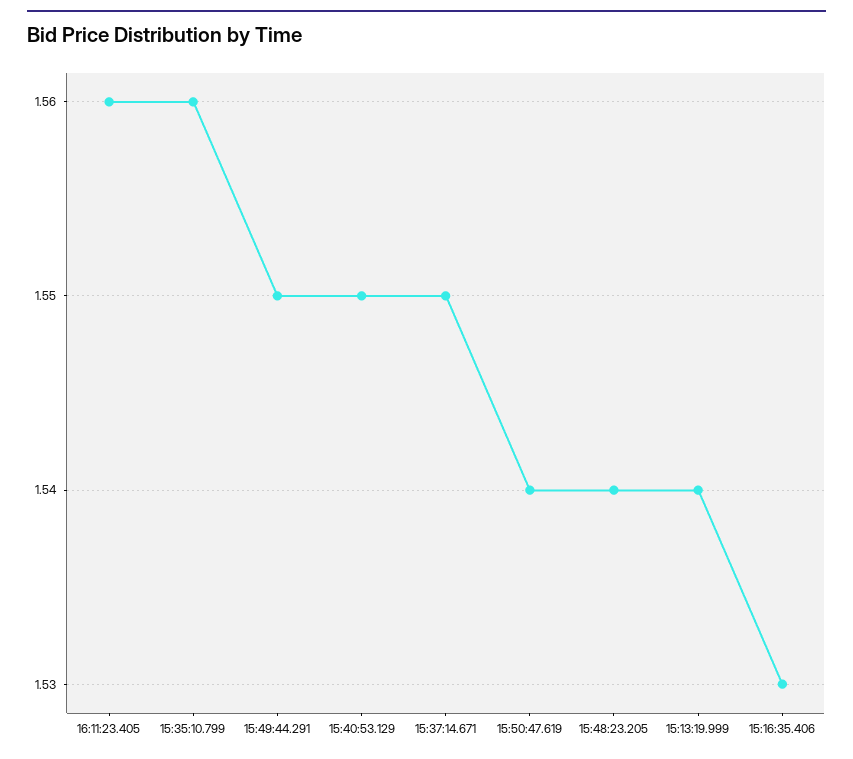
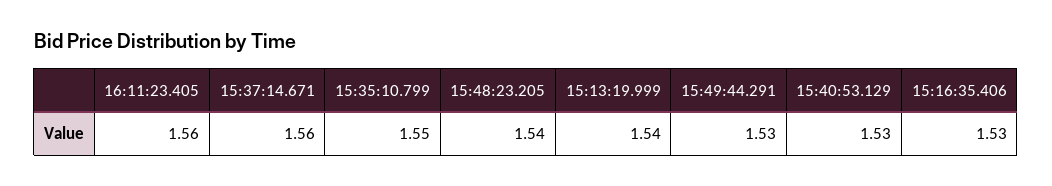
15:35:10.799: 1.56 -> 1.55
15:49:44.291: 1.55 -> 1.53
15:40:53.129: 1.55 -> 1.53
15:37:14.671: 1.55 -> 1.56
15:50:47.619: 1.54 -> none

